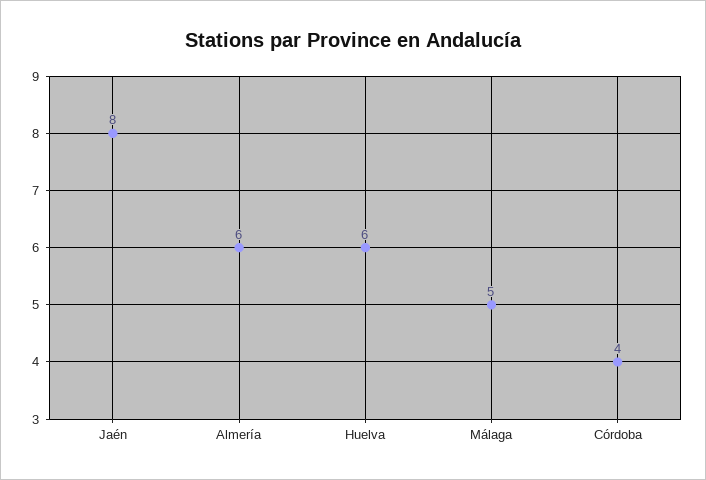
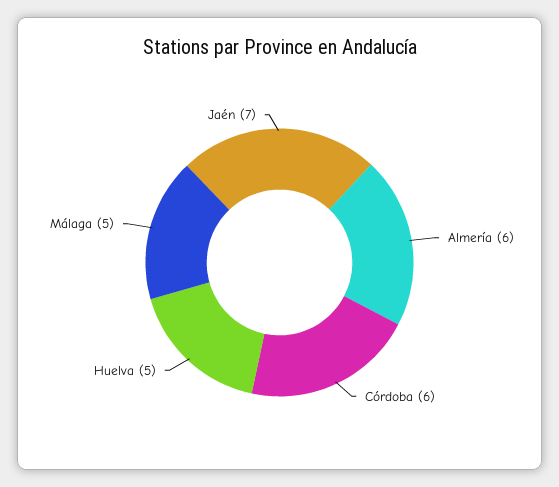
Jaén: 8 -> 7
Huelva: 6 -> 5
Córdoba: 4 -> 6

